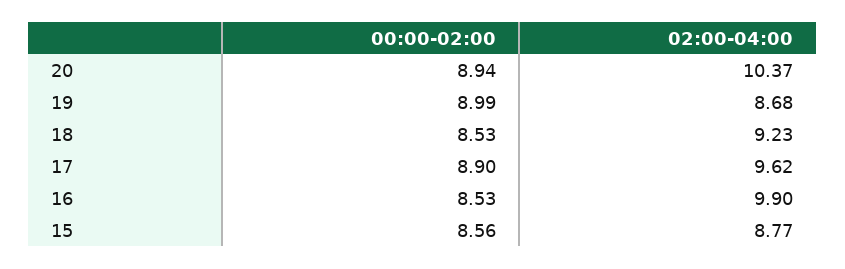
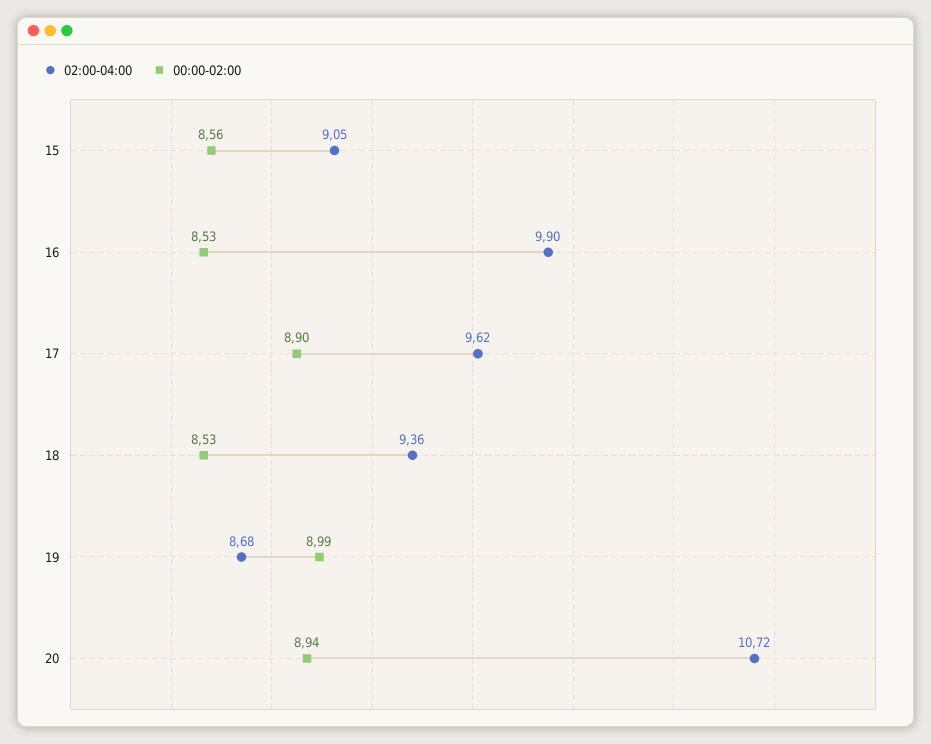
02:00-04:00, 20: 10.37 -> 10.72
02:00-04:00, 18: 9.23 -> 9.36
02:00-04:00, 15: 8.77 -> 9.05

